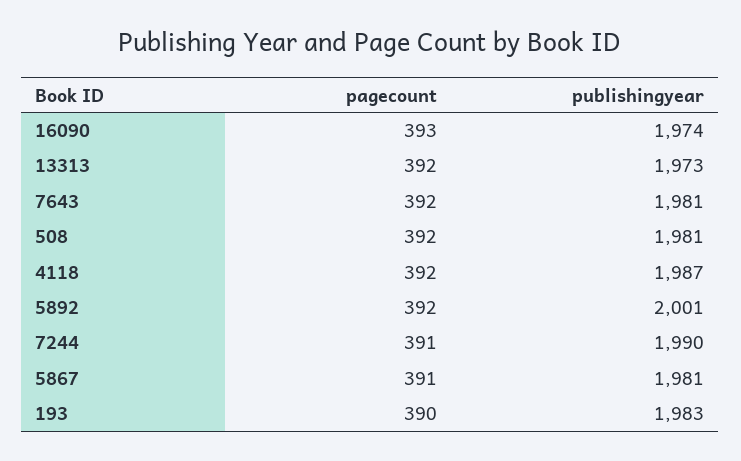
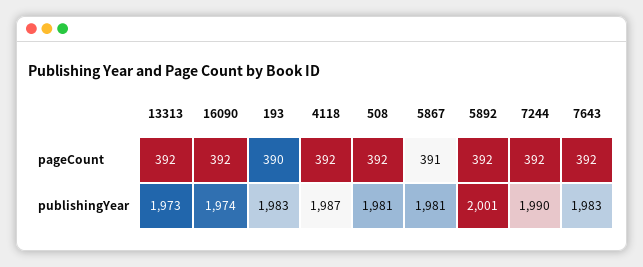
pagecount, 16090: 393 -> 392
publishingyear, 7643: 1981 -> 1983
pagecount, 7244: 391 -> 392

